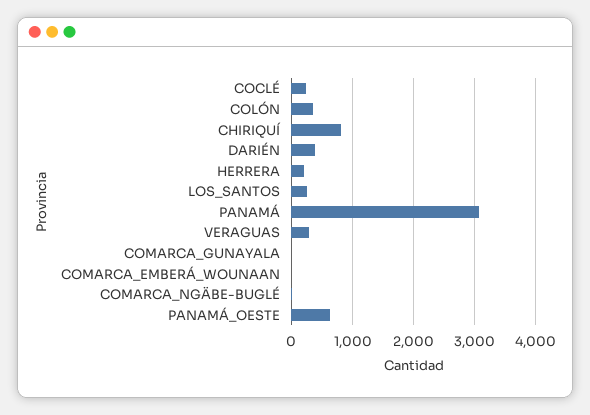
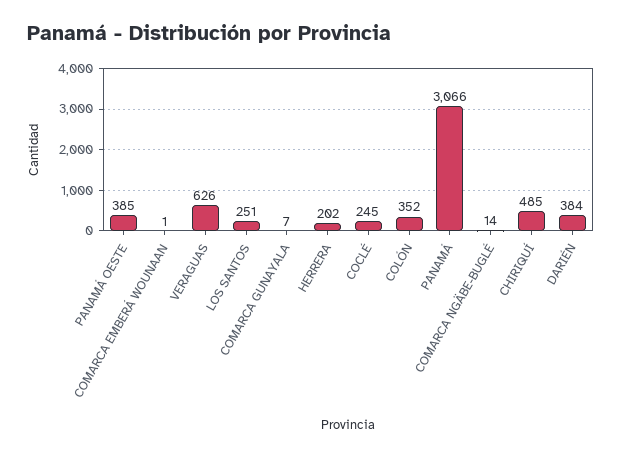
CHIRIQUÍ: 800 -> 485
VERAGUAS: 300 -> 626
PANAMÁ_OESTE: 600 -> 385

